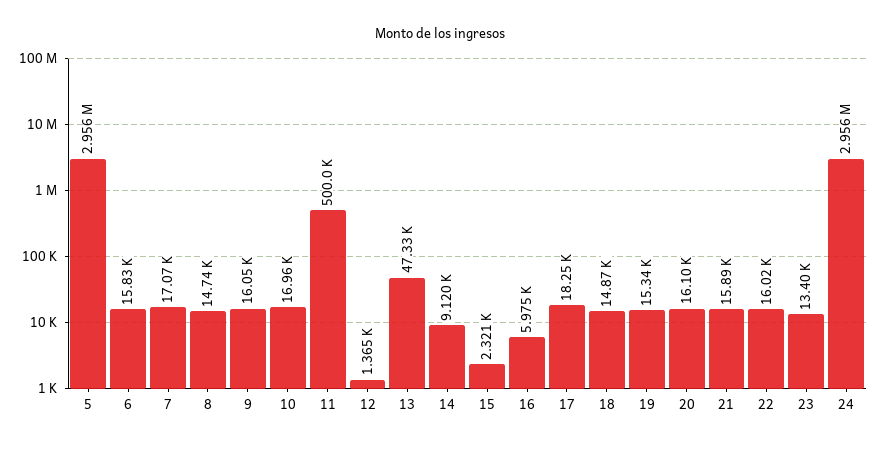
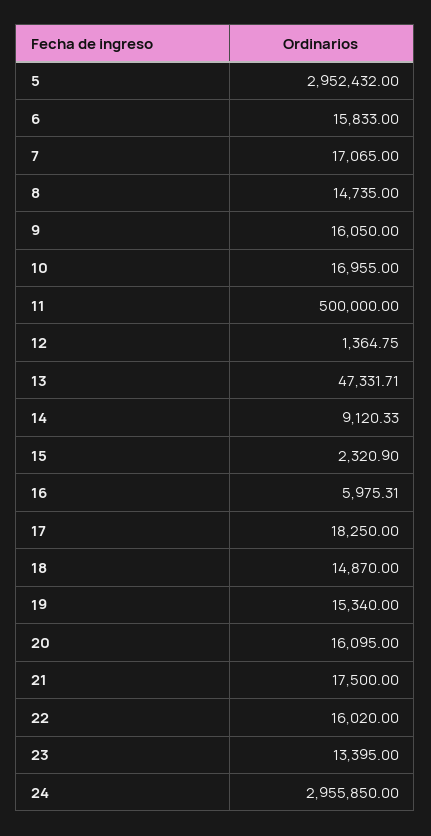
5: 2956000 -> 2952432
21: 15890 -> 17500

